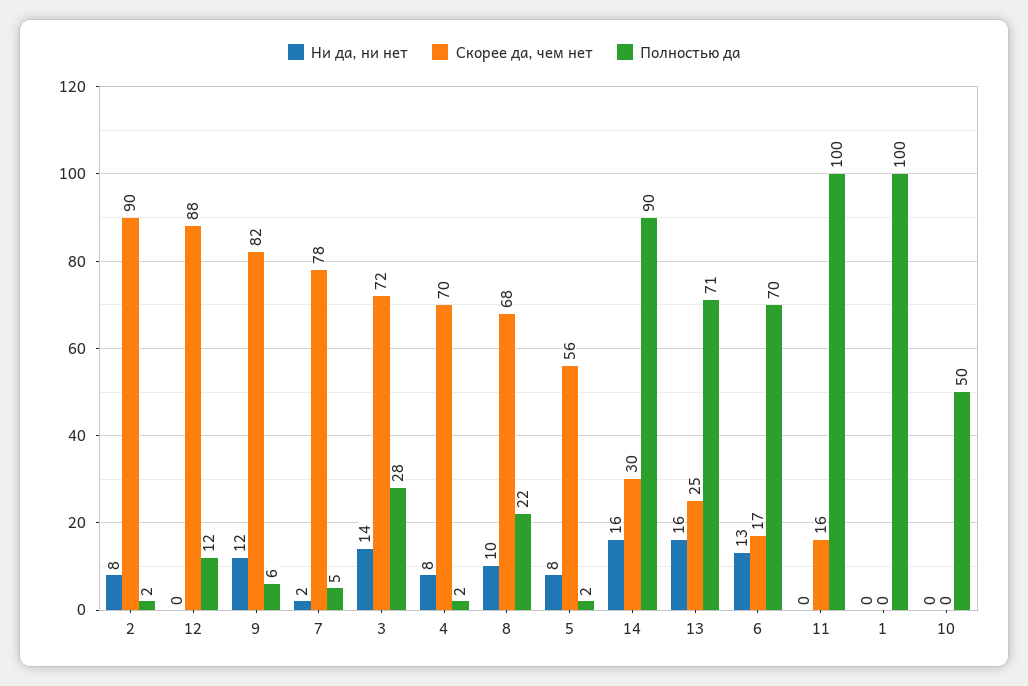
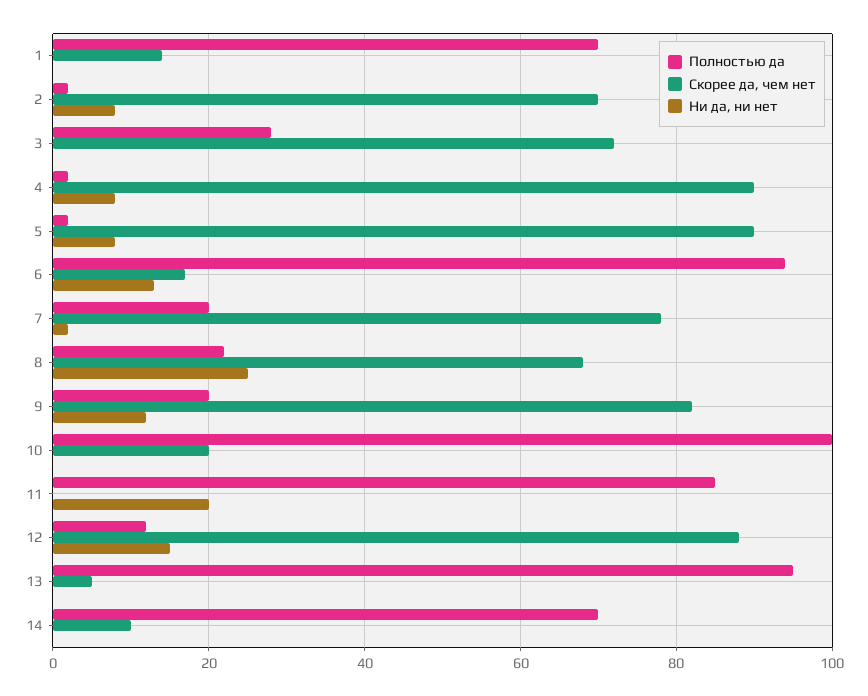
Скорее да, чем нет, 2: 90 -> 70
Ни да, ни нет, 12: 0 -> 15
Полностью да, 9: 6 -> 20
Полностью да, 7: 5 -> 20
Ни да, ни нет, 3: 14 -> 0
Скорее да, чем нет, 4: 70 -> 90
Ни да, ни нет, 8: 10 -> 25
Скорее да, чем нет, 5: 56 -> 90
Ни да, ни нет, 14: 16 -> 0
Скорее да, чем нет, 14: 30 -> 10
Полностью да, 14: 90 -> 70
Ни да, ни нет, 13: 16 -> 0
Скорее да, чем нет, 13: 25 -> 5
Полностью да, 13: 71 -> 95
Полностью да, 6: 70 -> 95
Ни да, ни нет, 11: 0 -> 20
Скорее да, чем нет, 11: 16 -> 0
Полностью да, 11: 100 -> 85
Скорее да, чем нет, 1: 0 -> 15
Полностью да, 1: 100 -> 70
Скорее да, чем нет, 10: 0 -> 20
Полностью да, 10: 50 -> 100

